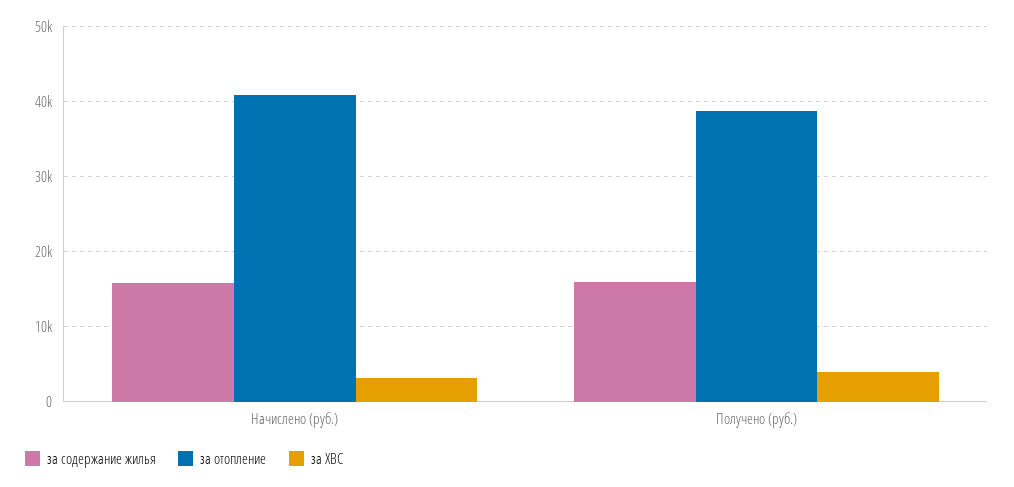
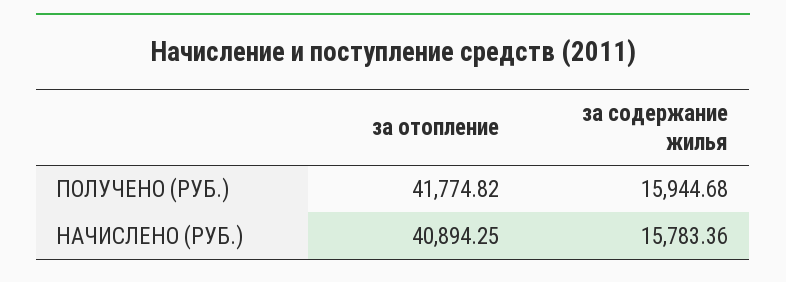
за ХВС, Начислено (руб.): 3000 -> none
за отопление, Получено (руб.): 39000 -> 41774.82
за ХВС, Получено (руб.): 4000 -> none

